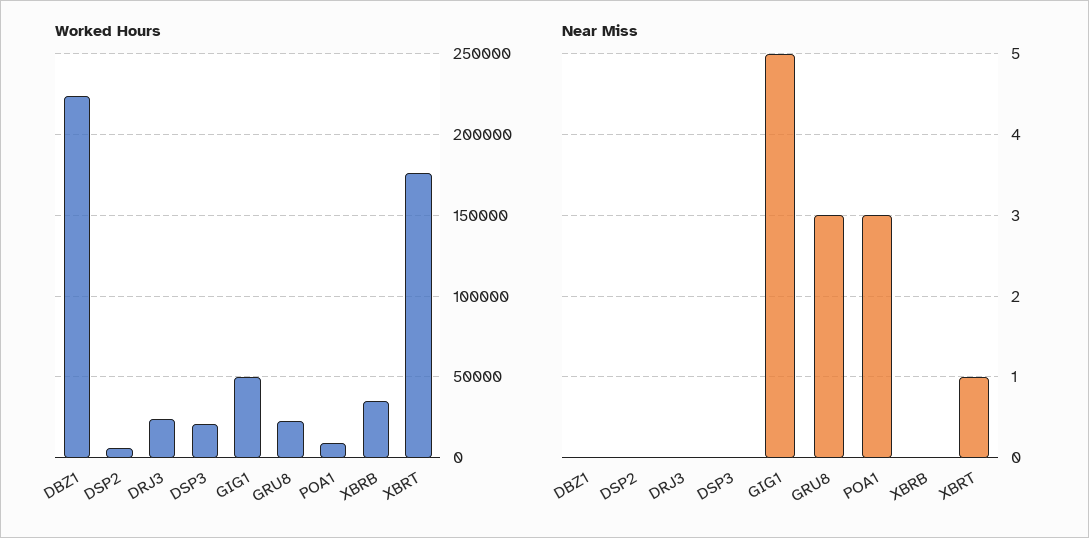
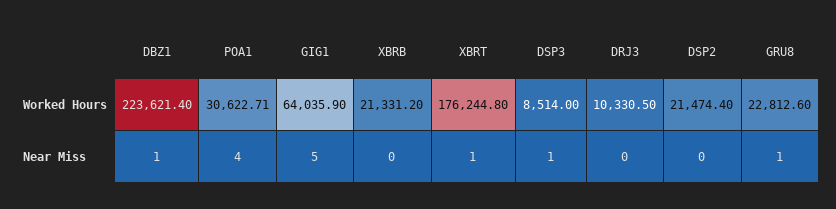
Worked Hours, DSP2: 5000 -> 21474.4
Worked Hours, DRJ3: 25000 -> 10330.5
Worked Hours, DSP3: 20000 -> 8514
Worked Hours, GIG1: 50000 -> 64035.9
Worked Hours, POA1: 10000 -> 30622.71
Worked Hours, XBRB: 35000 -> 21331.2
Near Miss, DBZ1: 0 -> 1
Near Miss, DSP3: 0 -> 1
Near Miss, GRU8: 3 -> 1
Near Miss, POA1: 3 -> 4

